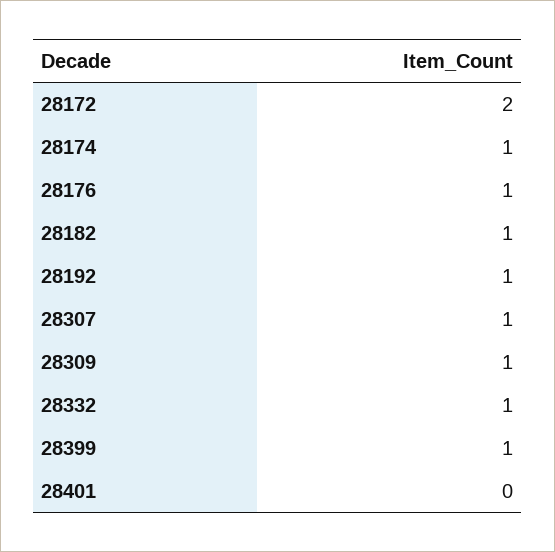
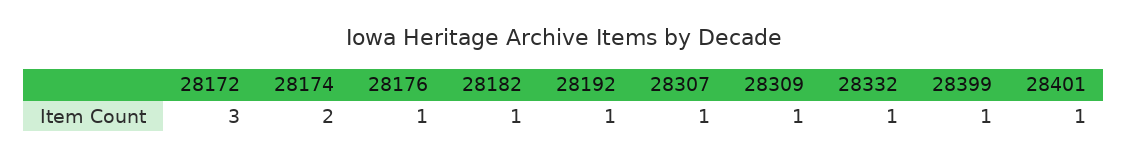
28172: 2 -> 3
28174: 1 -> 2
28401: 0 -> 1

